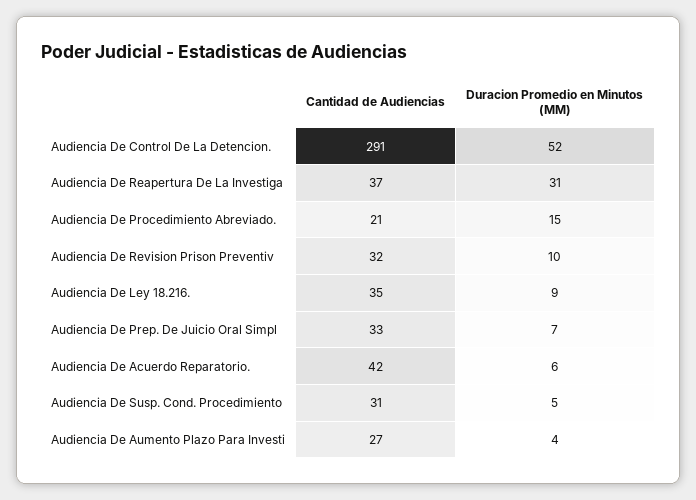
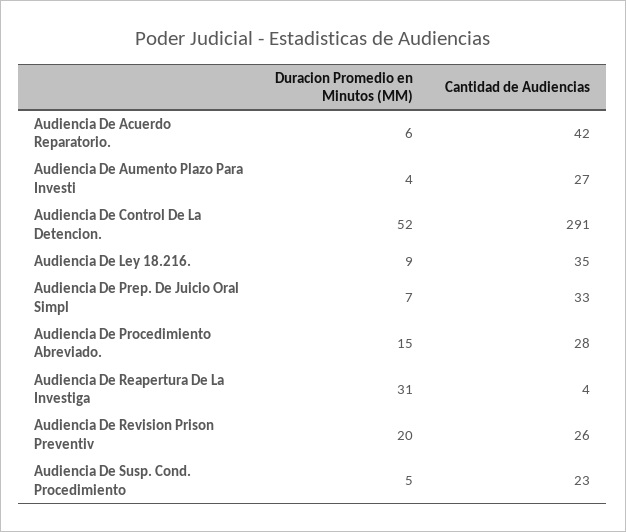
Cantidad de Audiencias, Audiencia De Reapertura De La Investiga: 37 -> 4
Cantidad de Audiencias, Audiencia De Procedimiento Abreviado.: 21 -> 28
Cantidad de Audiencias, Audiencia De Revision Prison Preventiv: 32 -> 26
Duracion Promedio en Minutos (MM), Audiencia De Revision Prison Preventiv: 10 -> 20
Cantidad de Audiencias, Audiencia De Susp. Cond. Procedimiento: 31 -> 23

